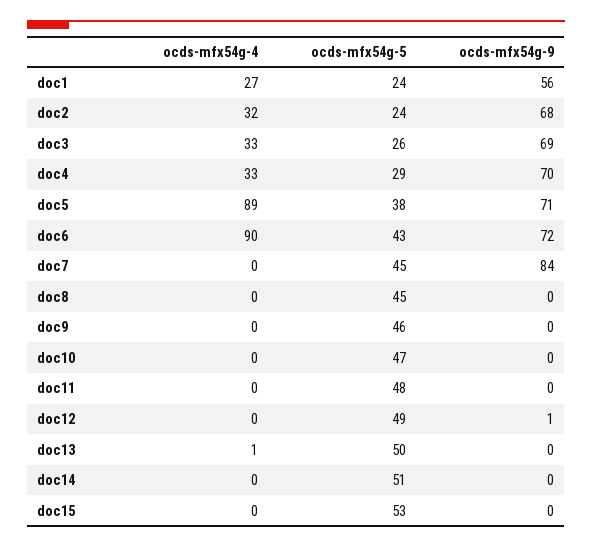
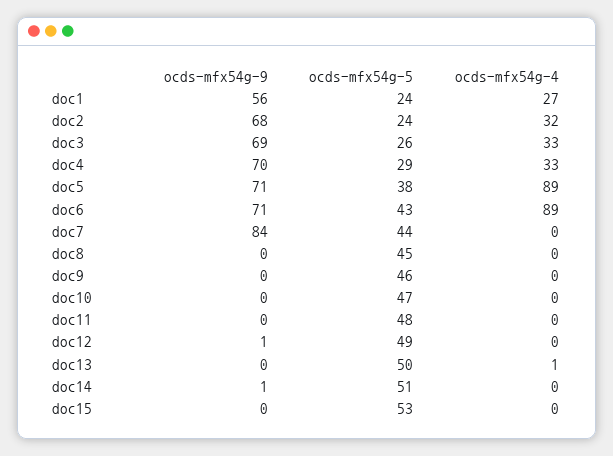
ocds-mfx54g-4, doc6: 90 -> 89
ocds-mfx54g-9, doc6: 72 -> 71
ocds-mfx54g-5, doc7: 45 -> 44
ocds-mfx54g-9, doc14: 0 -> 1

